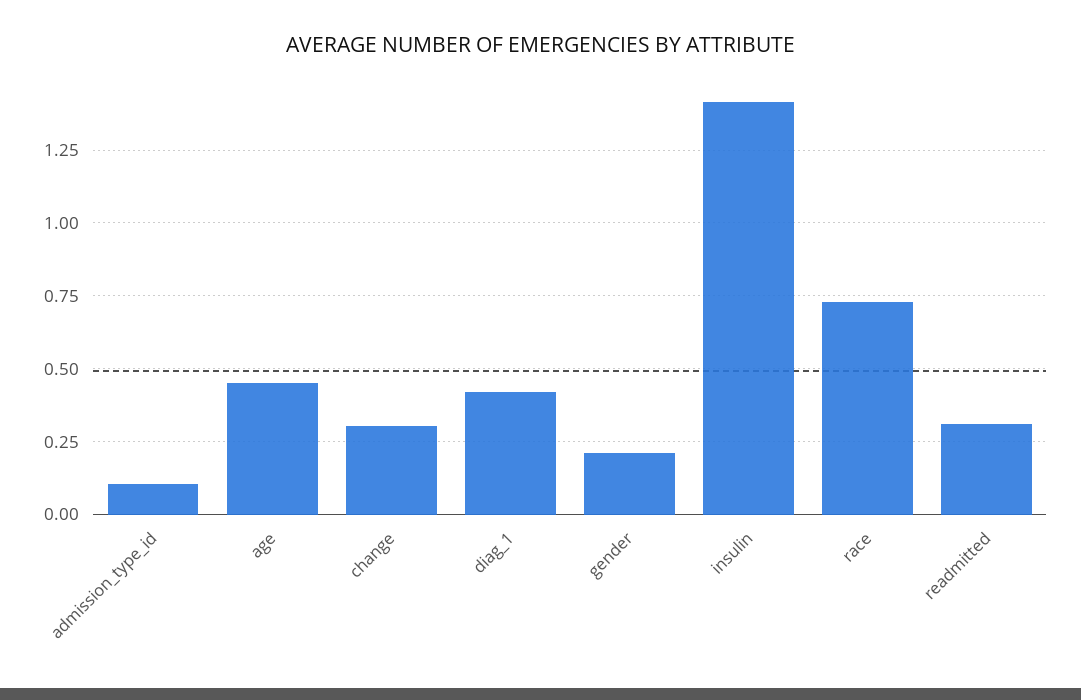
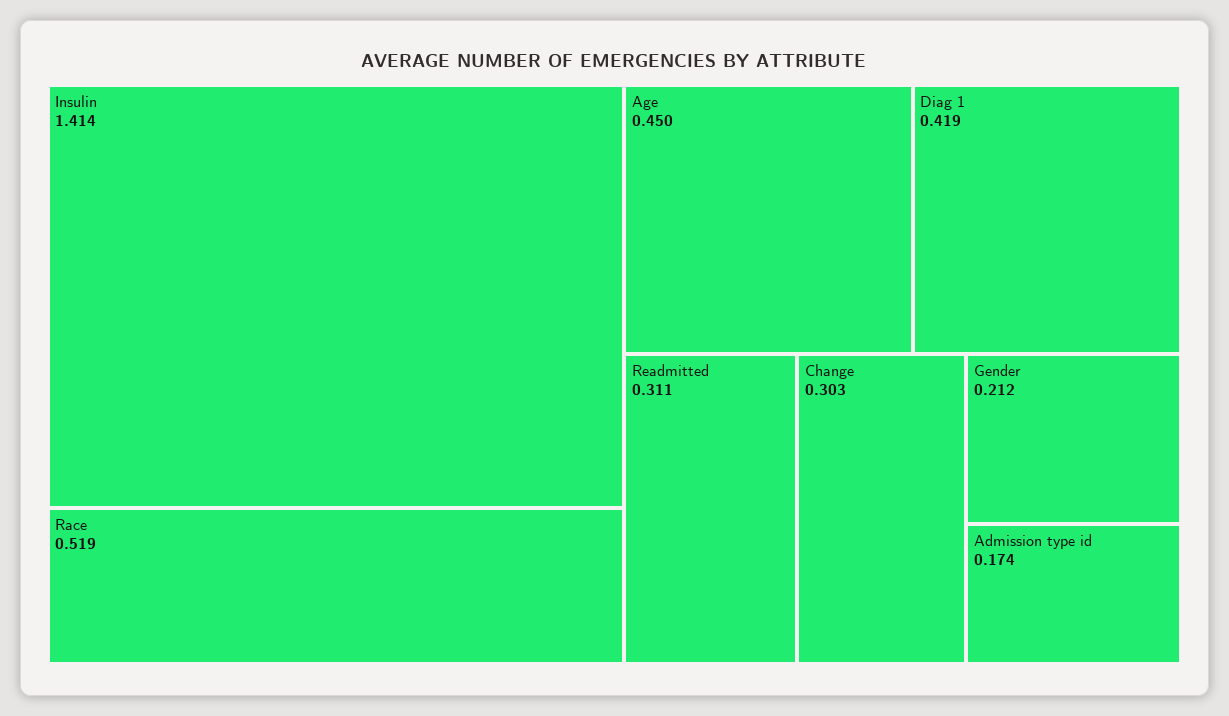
admission_type_id: 0.1 -> 0.174
race: 0.725 -> 0.519

